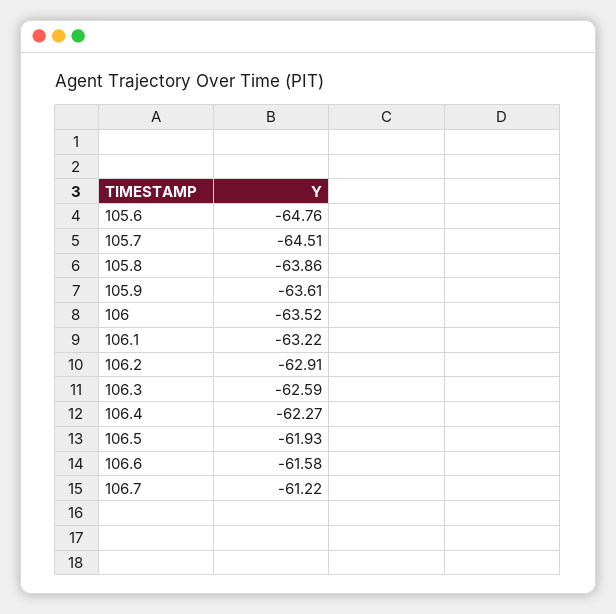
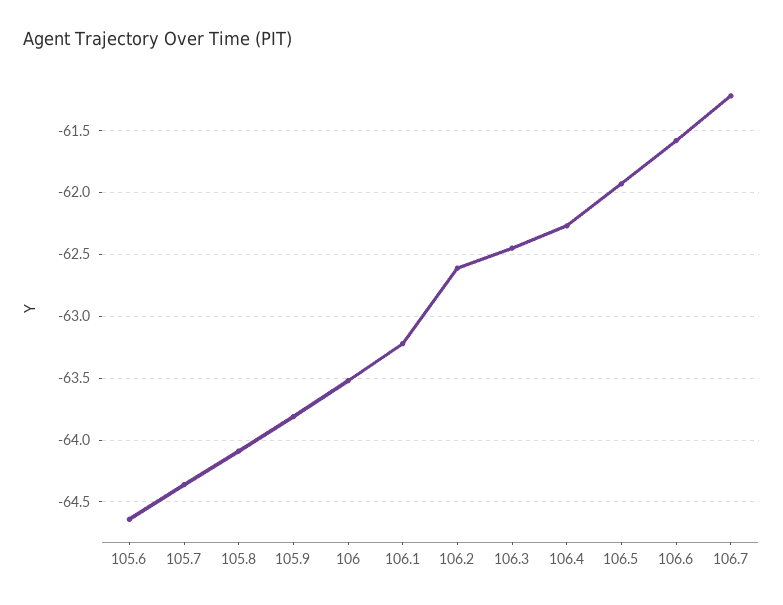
105.6: -64.76 -> -64.65
105.7: -64.51 -> -64.35
105.8: -63.86 -> -64.1
105.9: -63.61 -> -63.8
106.2: -62.91 -> -62.6
106.3: -62.59 -> -62.45

